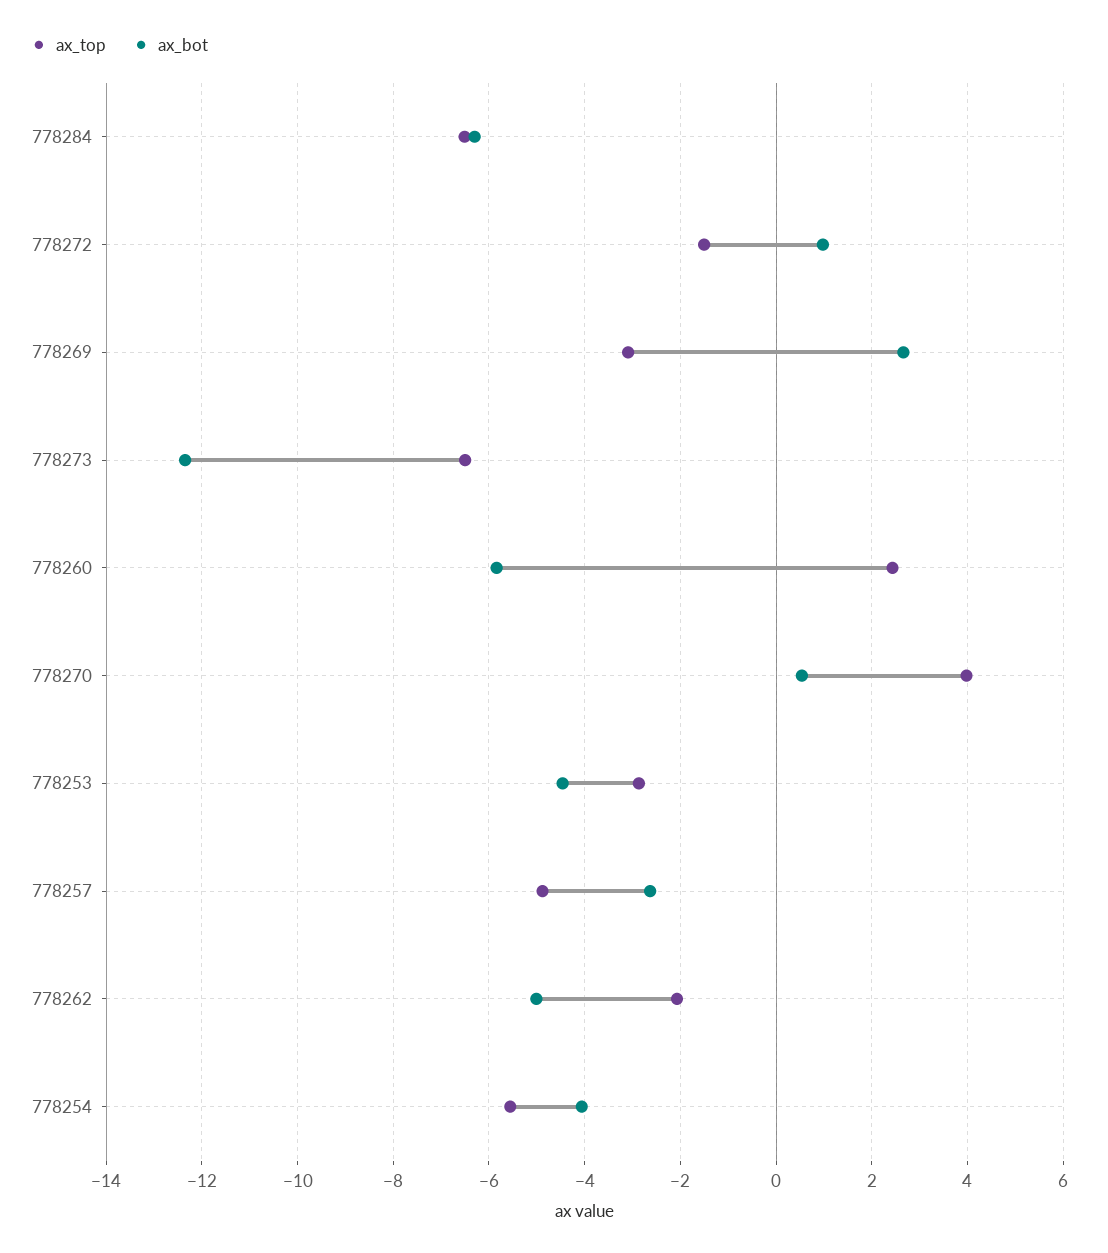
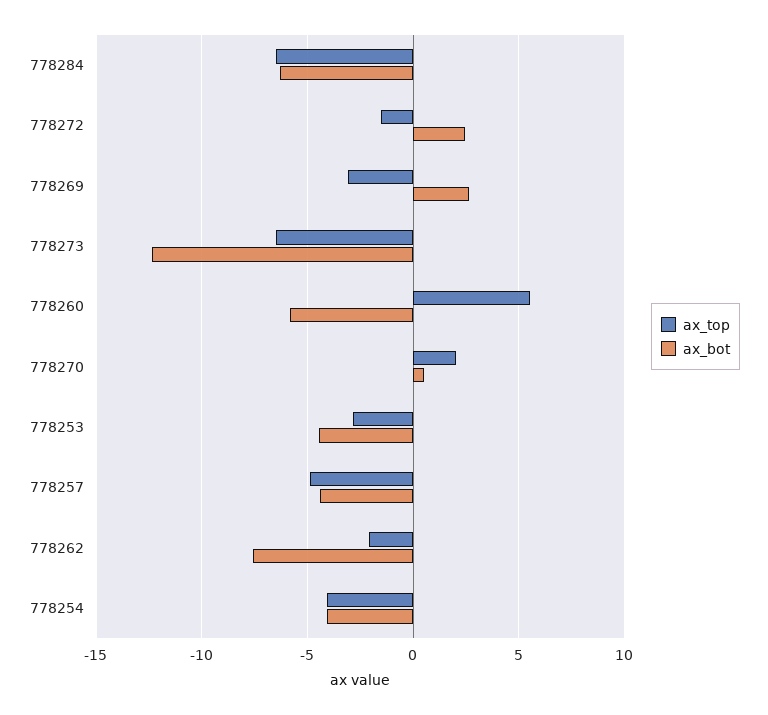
ax_bot, 778272: 1 -> 2.5
ax_top, 778260: 2.4 -> 5.5
ax_top, 778270: 4 -> 2
ax_bot, 778257: -2.6 -> -4.5
ax_bot, 778262: -5 -> -7.5
ax_top, 778254: -5.6 -> -4

